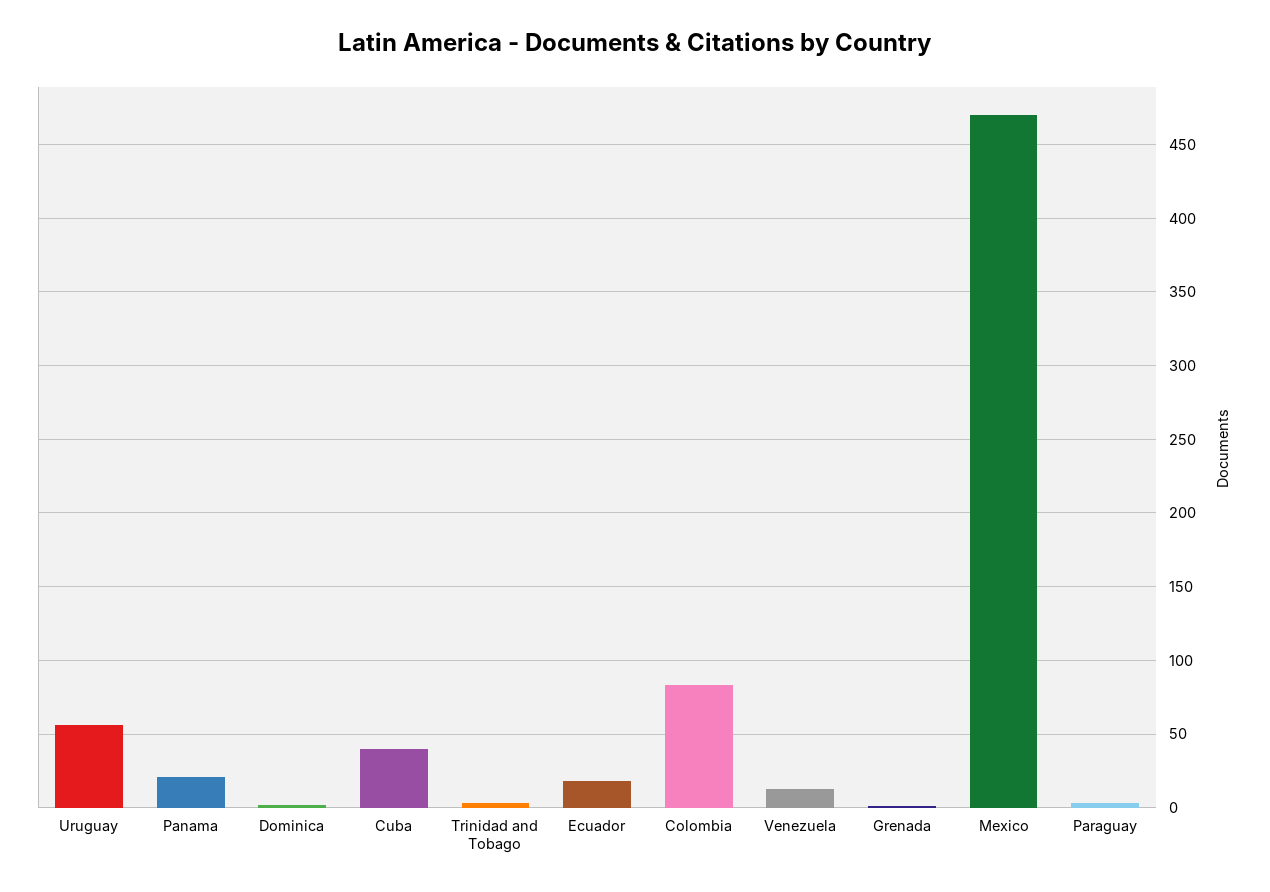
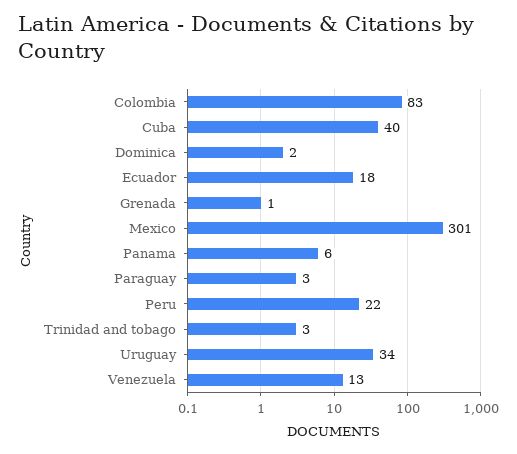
Uruguay: 55 -> 34
Panama: 20 -> 6
Mexico: 470 -> 301
Peru: none -> 22

